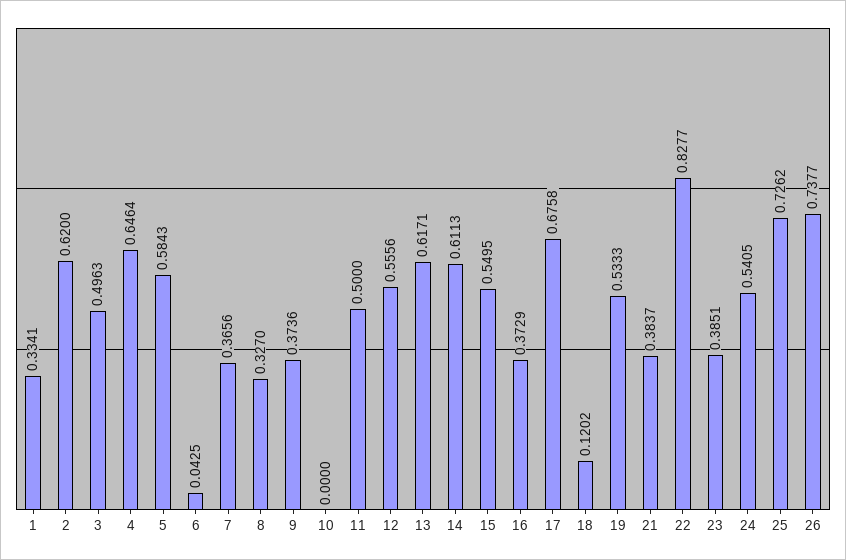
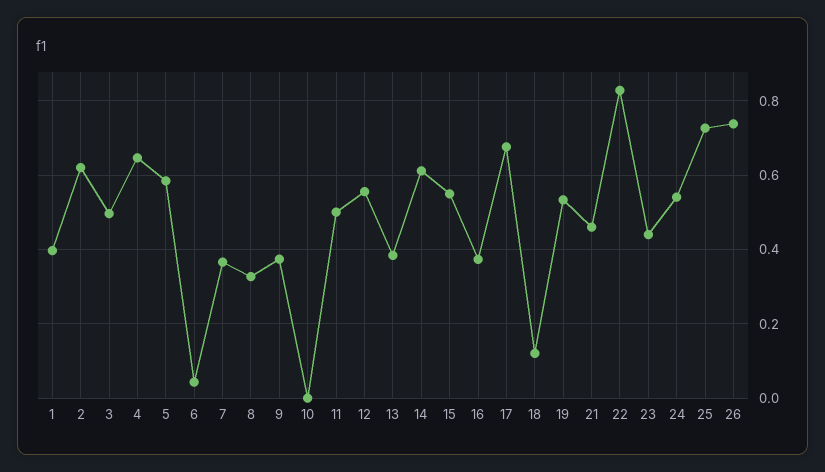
1: 0.3341 -> 0.4
13: 0.6171 -> 0.38
21: 0.3837 -> 0.46
23: 0.3851 -> 0.44

